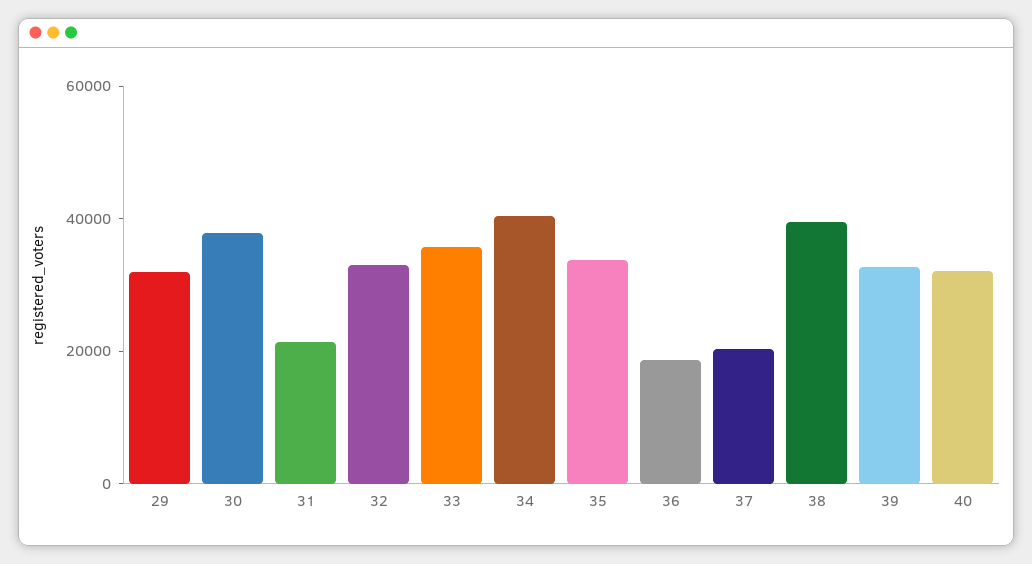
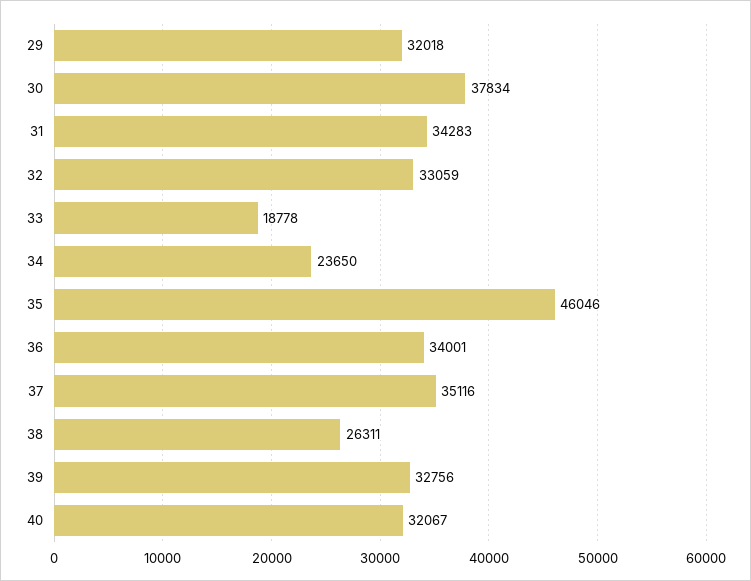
31: 20000 -> 34283
33: 35000 -> 18778
34: 40000 -> 23650
35: 35000 -> 46046
36: 20000 -> 34001
37: 20000 -> 35116
38: 40000 -> 26311

